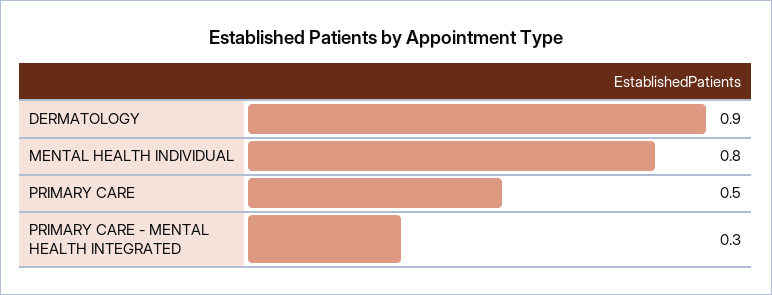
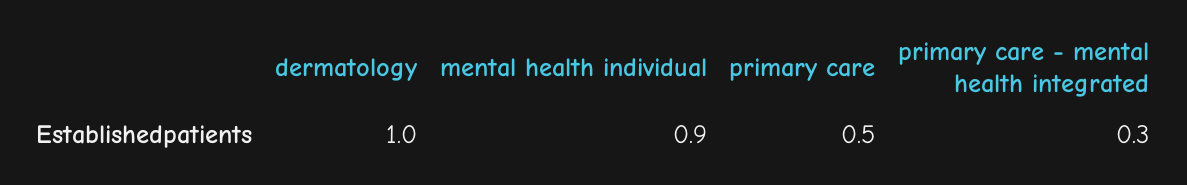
DERMATOLOGY: 0.9 -> 1
MENTAL HEALTH INDIVIDUAL: 0.8 -> 0.9

